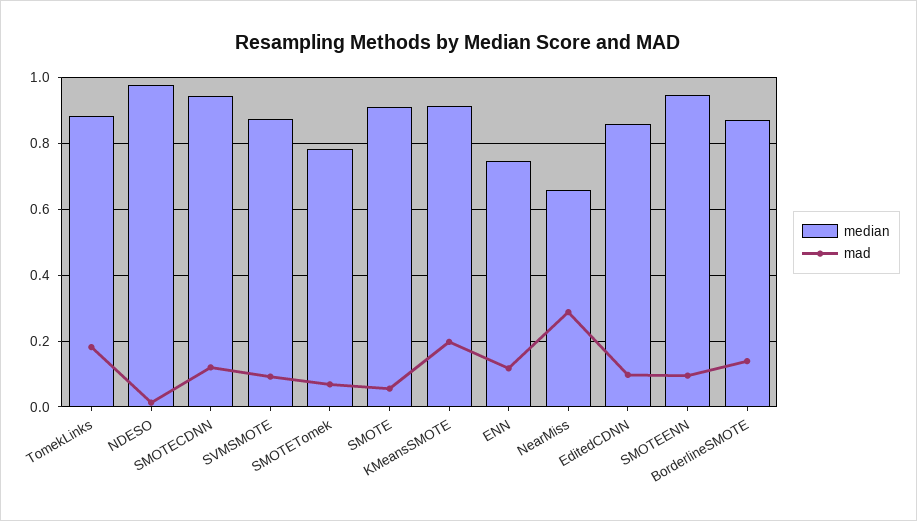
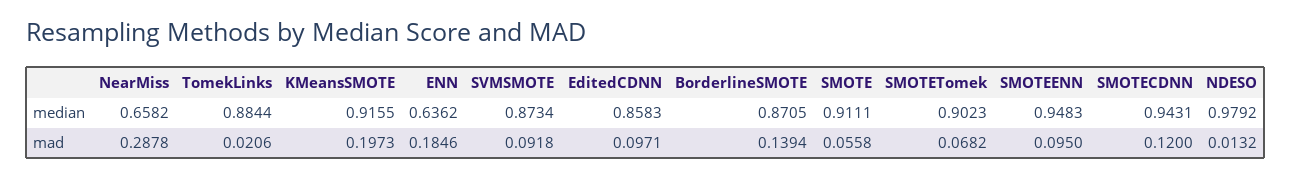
mad, TomekLinks: 0.18 -> 0.0206
median, SMOTETomek: 0.78 -> 0.9023
median, ENN: 0.74 -> 0.6362
mad, ENN: 0.12 -> 0.1846

